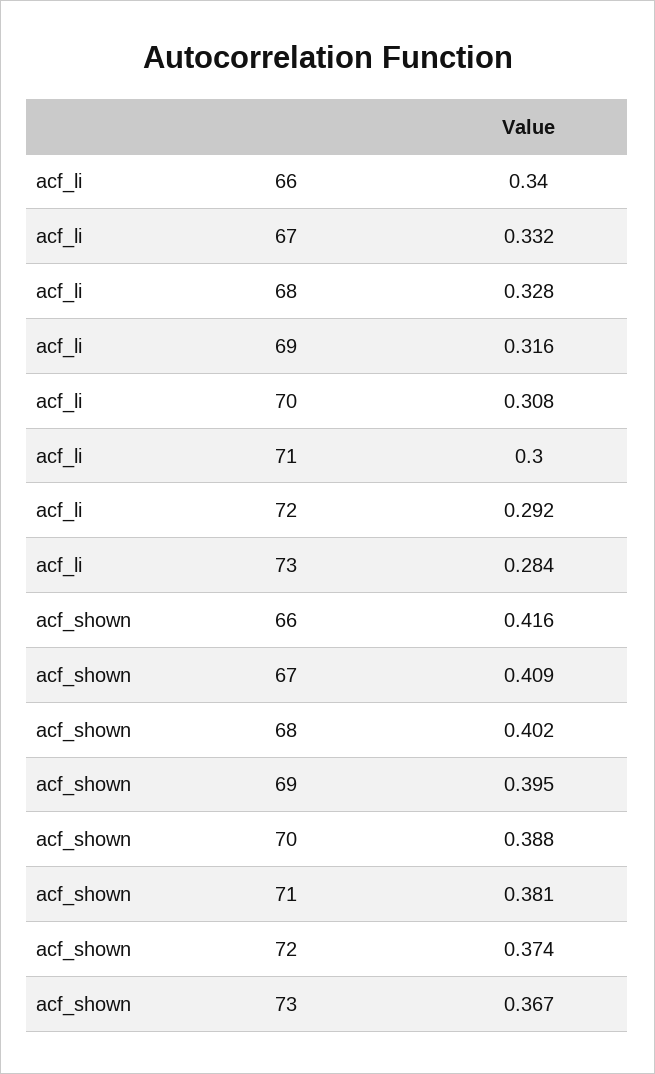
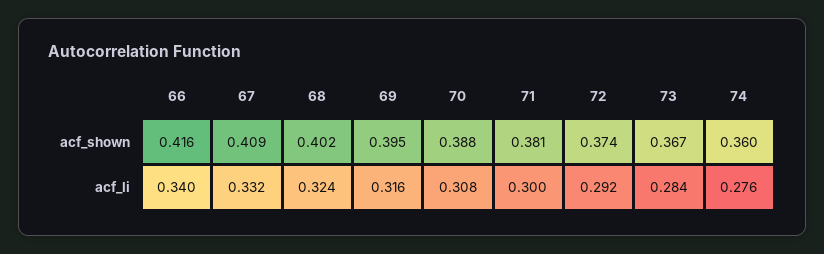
acf_li, 68: 0.328 -> 0.324
acf_shown, 74: none -> 0.36
acf_li, 74: none -> 0.276

